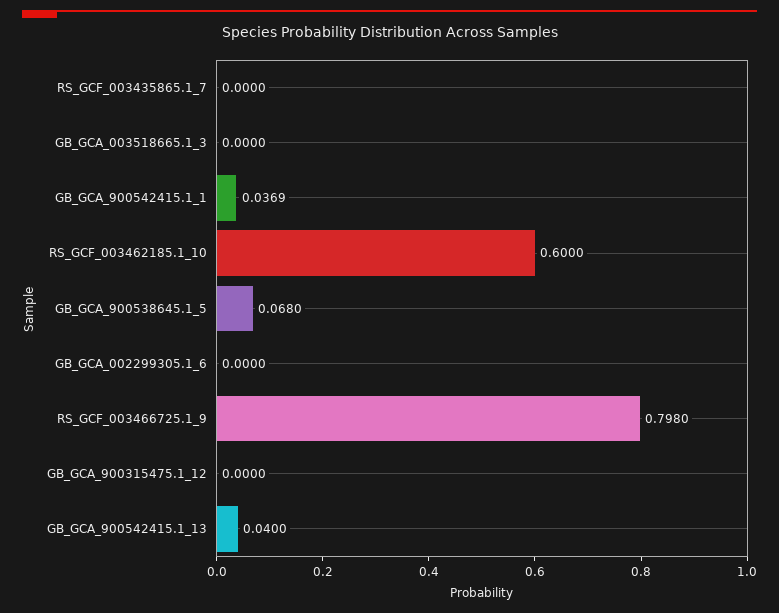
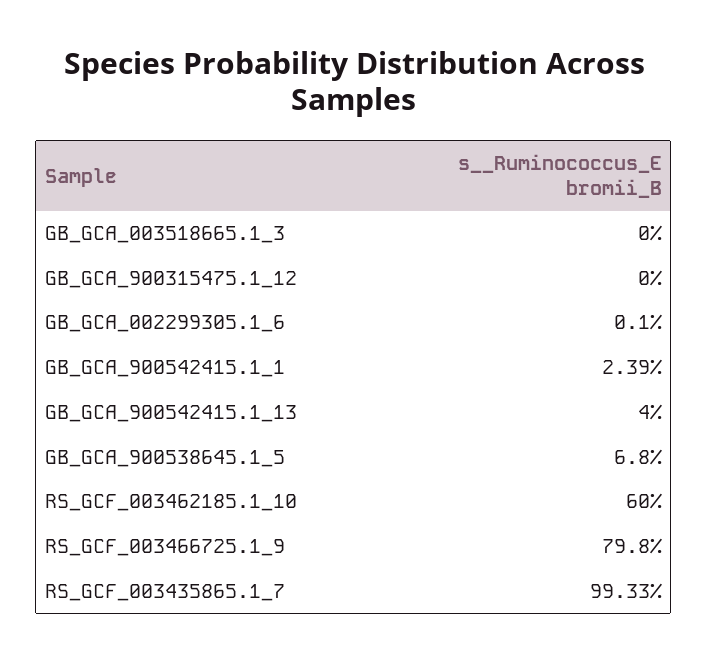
RS_GCF_003435865.1_7: 0 -> 0.9933
GB_GCA_900542415.1_1: 0.0369 -> 0.0239
GB_GCA_002299305.1_6: 0 -> 0.001

